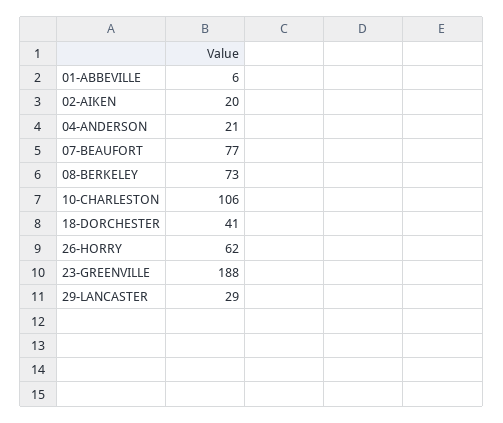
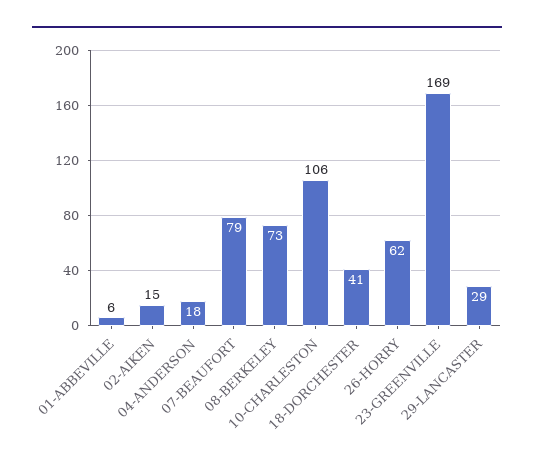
02-AIKEN: 20 -> 15
04-ANDERSON: 21 -> 18
07-BEAUFORT: 77 -> 79
23-GREENVILLE: 188 -> 169

